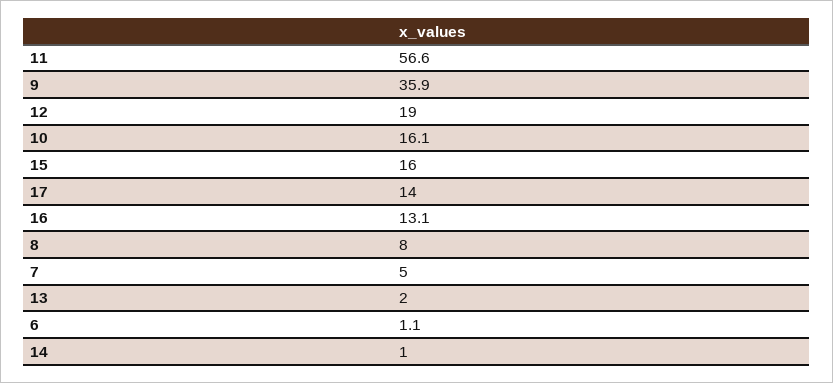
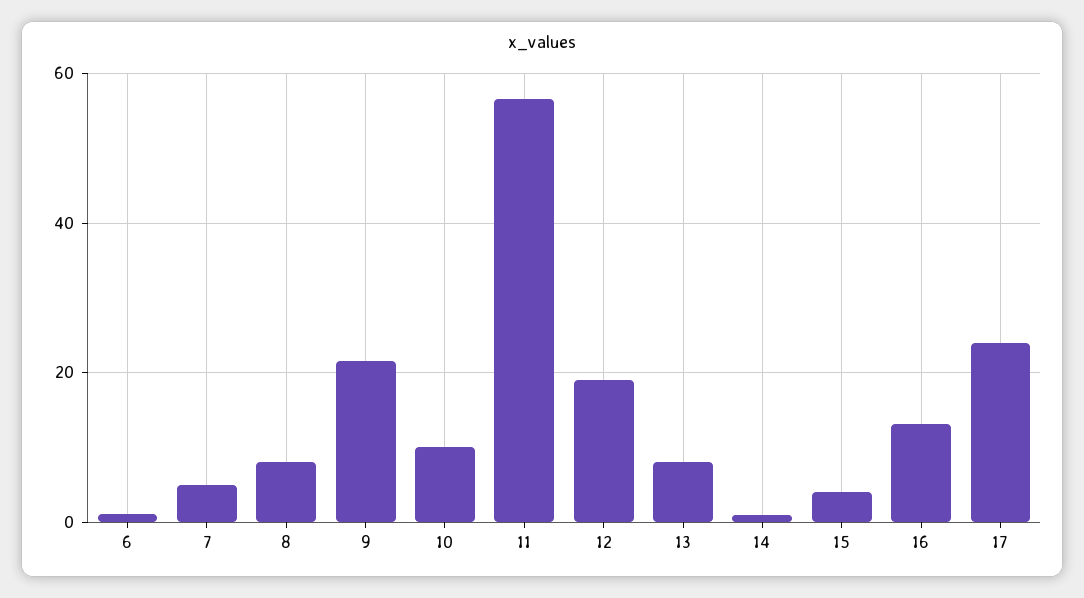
9: 35.9 -> 22
10: 16.1 -> 10
15: 16 -> 4
17: 14 -> 24
13: 2 -> 8

